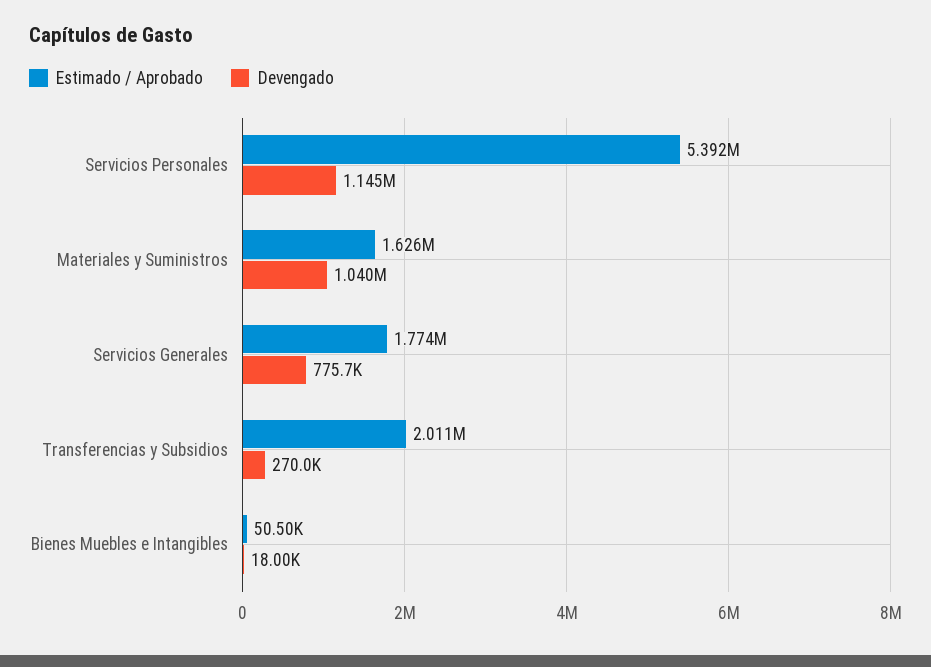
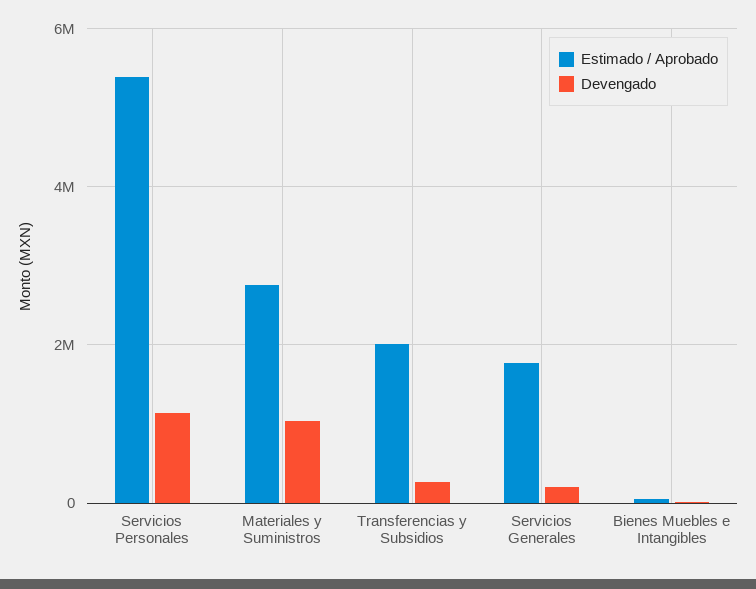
Estimado / Aprobado, Materiales y Suministros: 1626000 -> 2800000
Devengado, Servicios Generales: 775700 -> 200000

